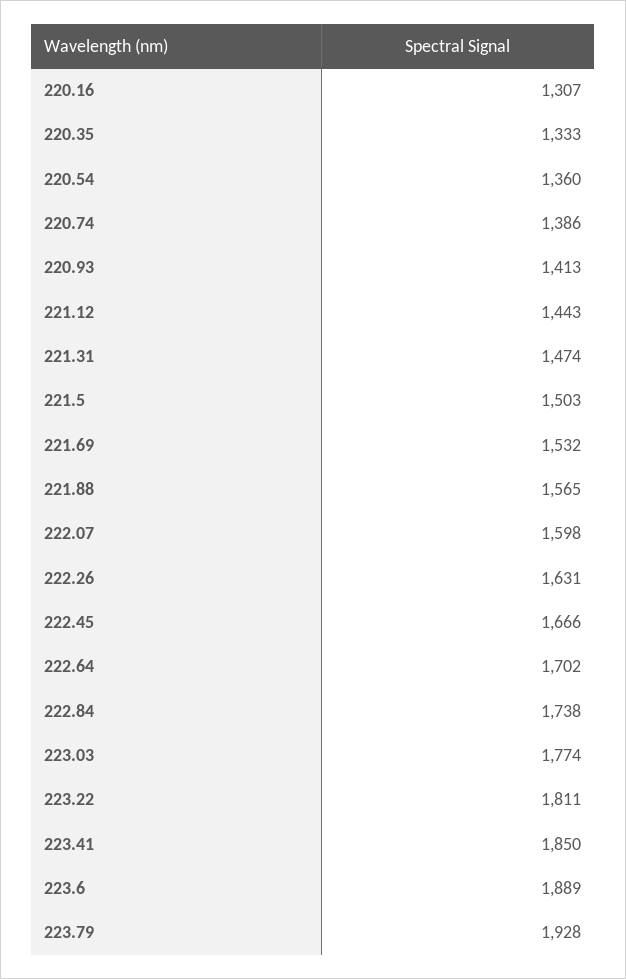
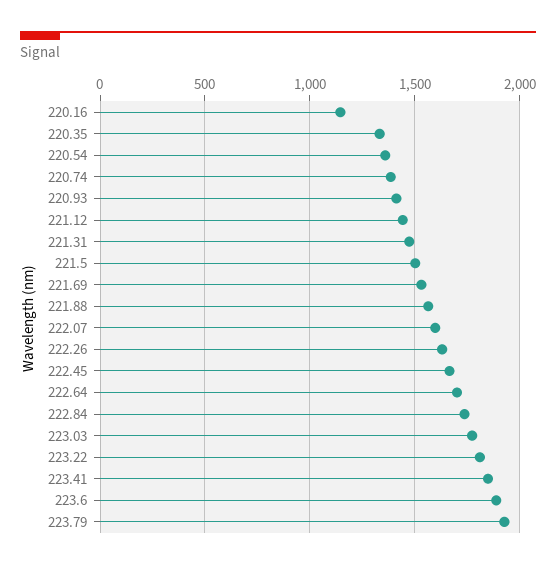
220.16: 1307 -> 1150

